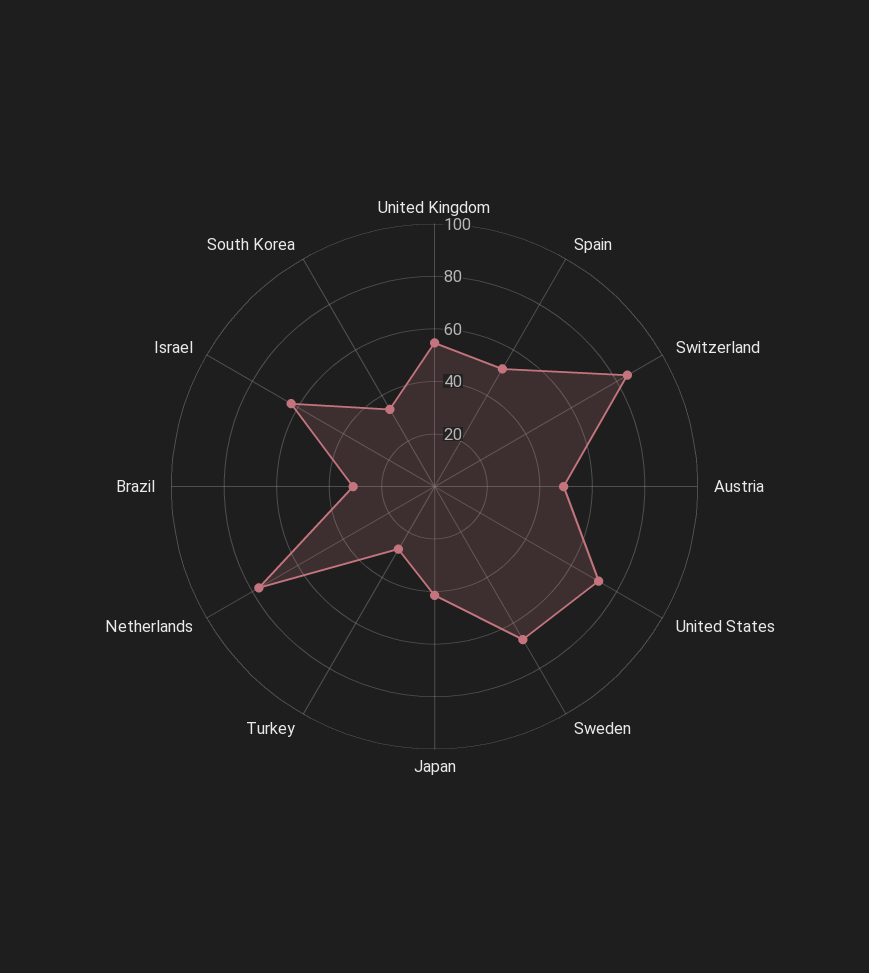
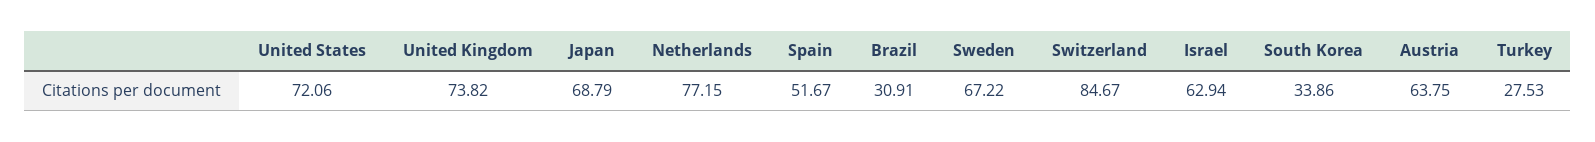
United Kingdom: 55 -> 73.82
Austria: 50 -> 63.75
Japan: 40 -> 68.79

